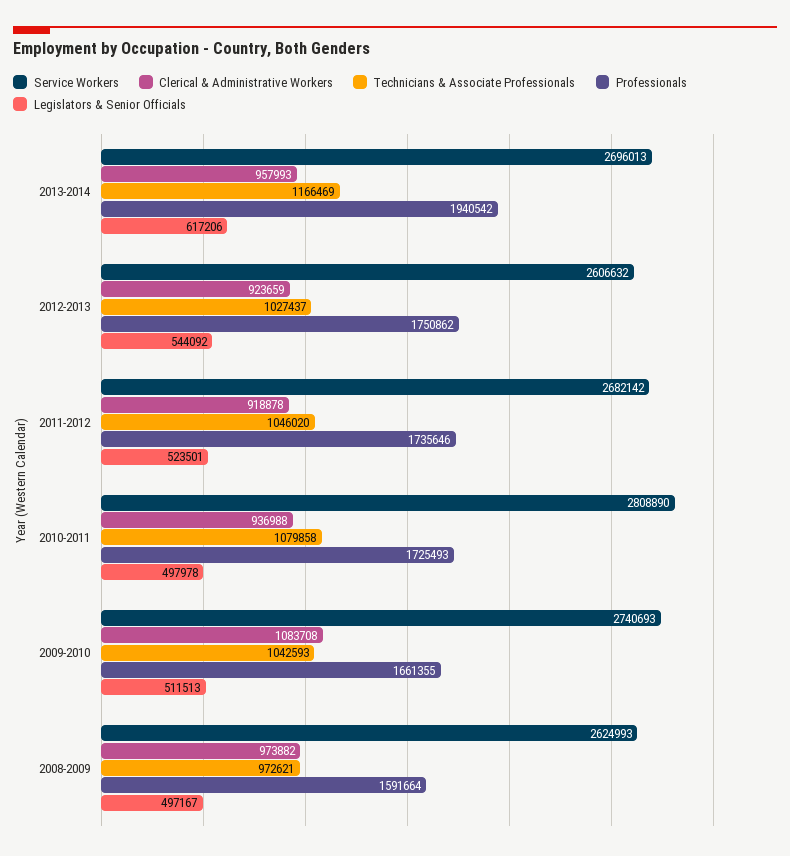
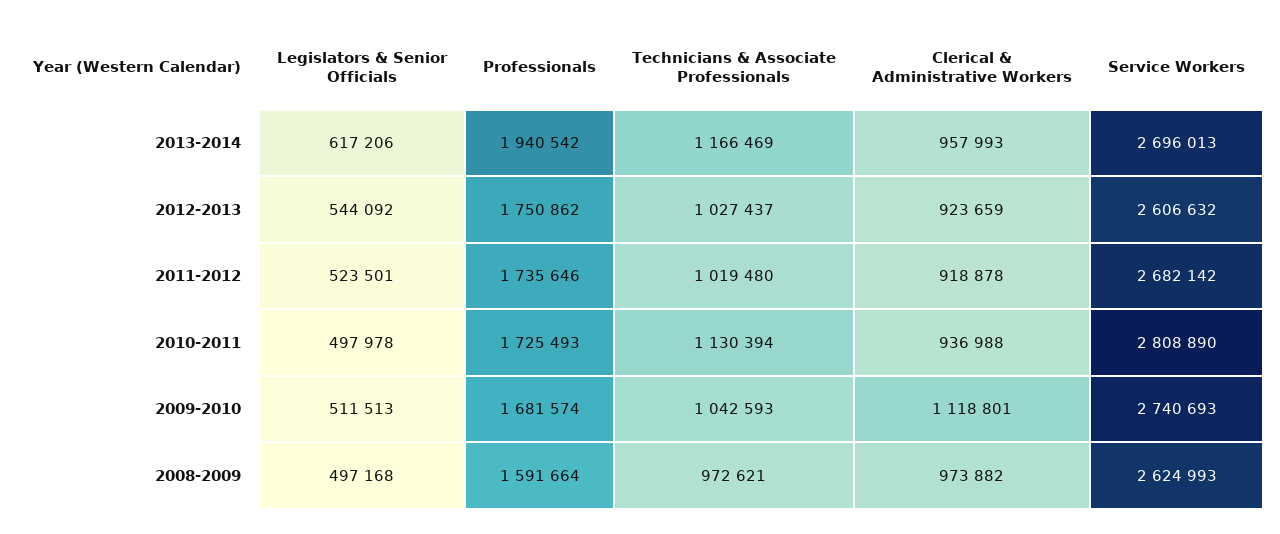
Technicians & Associate Professionals, 2011-2012: 1046020 -> 1019480
Technicians & Associate Professionals, 2010-2011: 1079858 -> 1130394
Clerical & Administrative Workers, 2009-2010: 1083708 -> 1118801
Professionals, 2009-2010: 1661355 -> 1681574
Legislators & Senior Officials, 2008-2009: 497167 -> 497168

